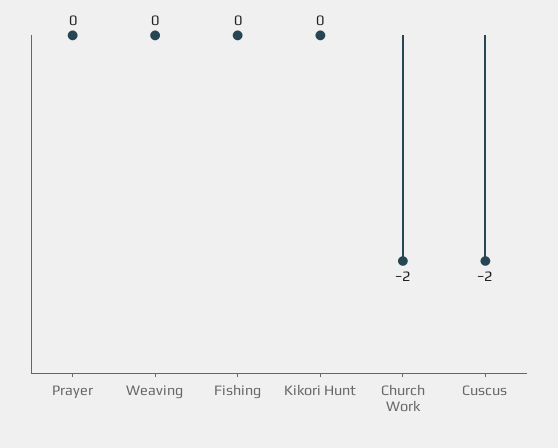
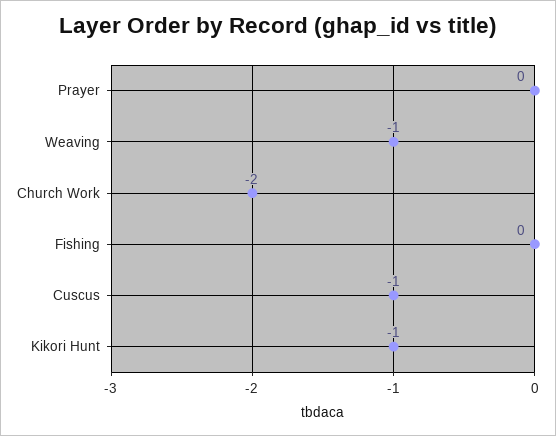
Weaving: 0 -> -1
Kikori Hunt: 0 -> -1
Cuscus: -2 -> -1

